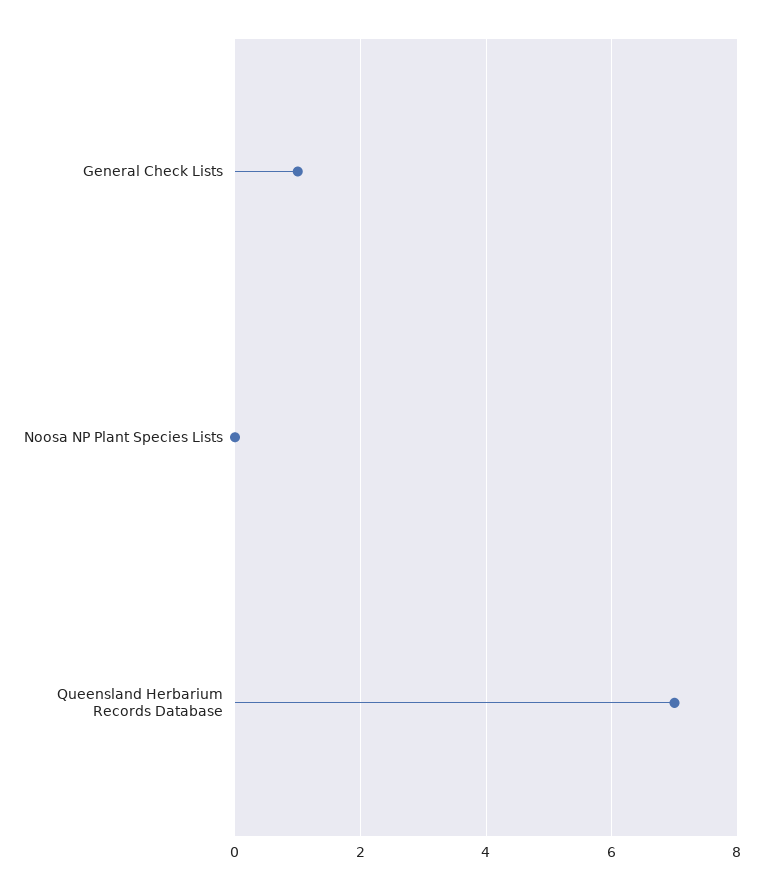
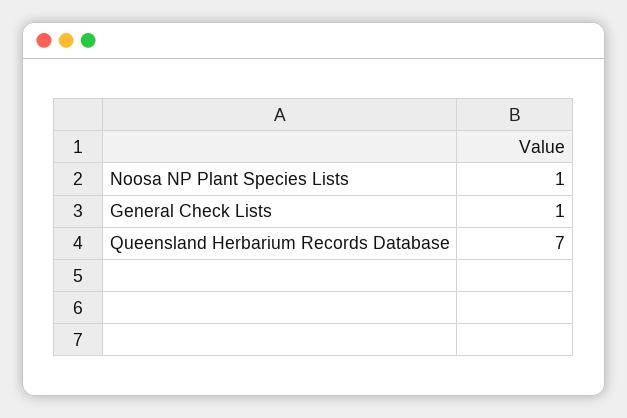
Noosa NP Plant Species Lists: 0 -> 1

